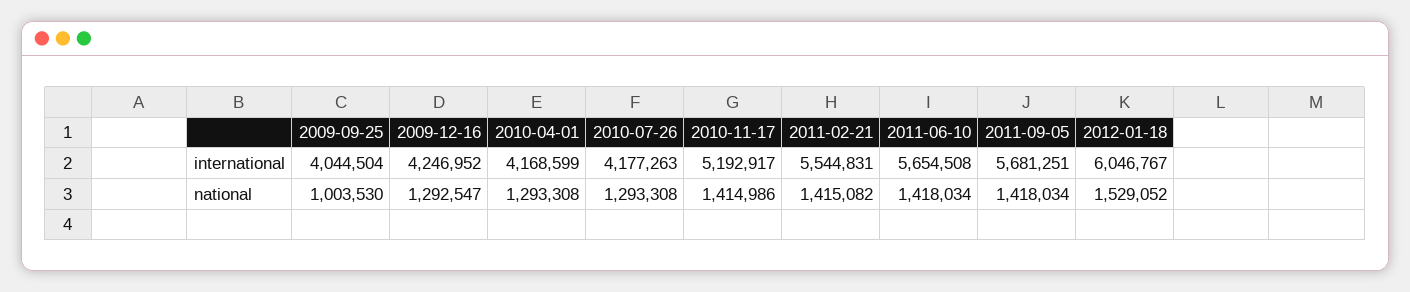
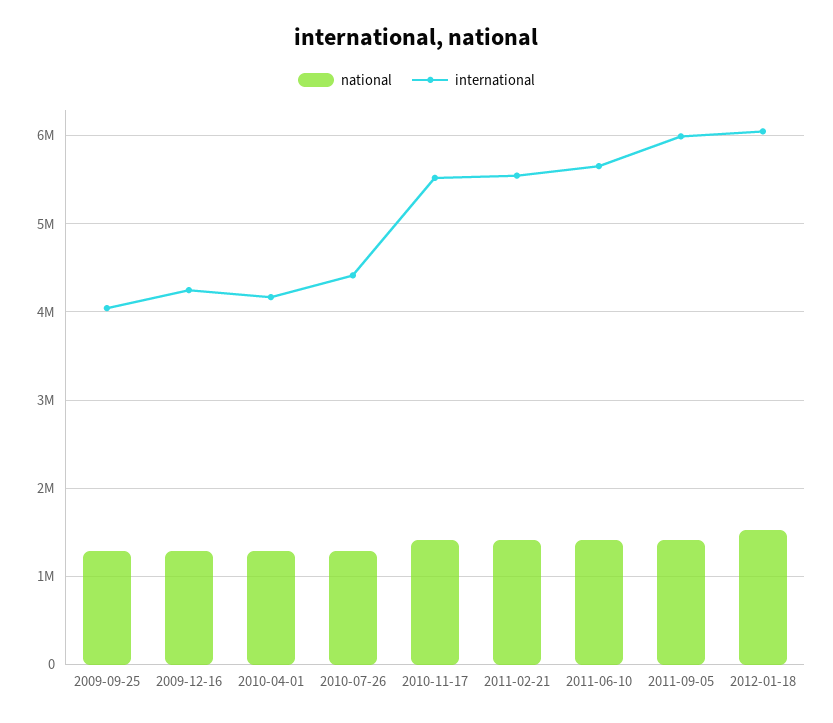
international, 2010-07-26: 4177263 -> 4400000
international, 2010-11-17: 5192917 -> 5500000
international, 2011-09-05: 5681251 -> 6000000
national, 2009-09-25: 1003530 -> 1300000

